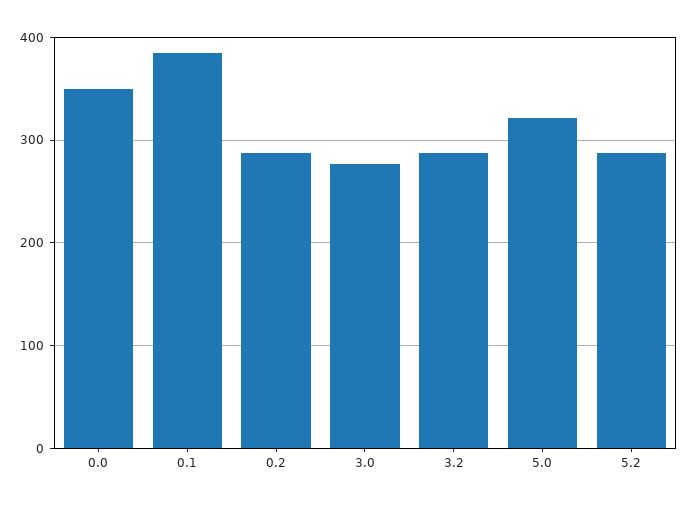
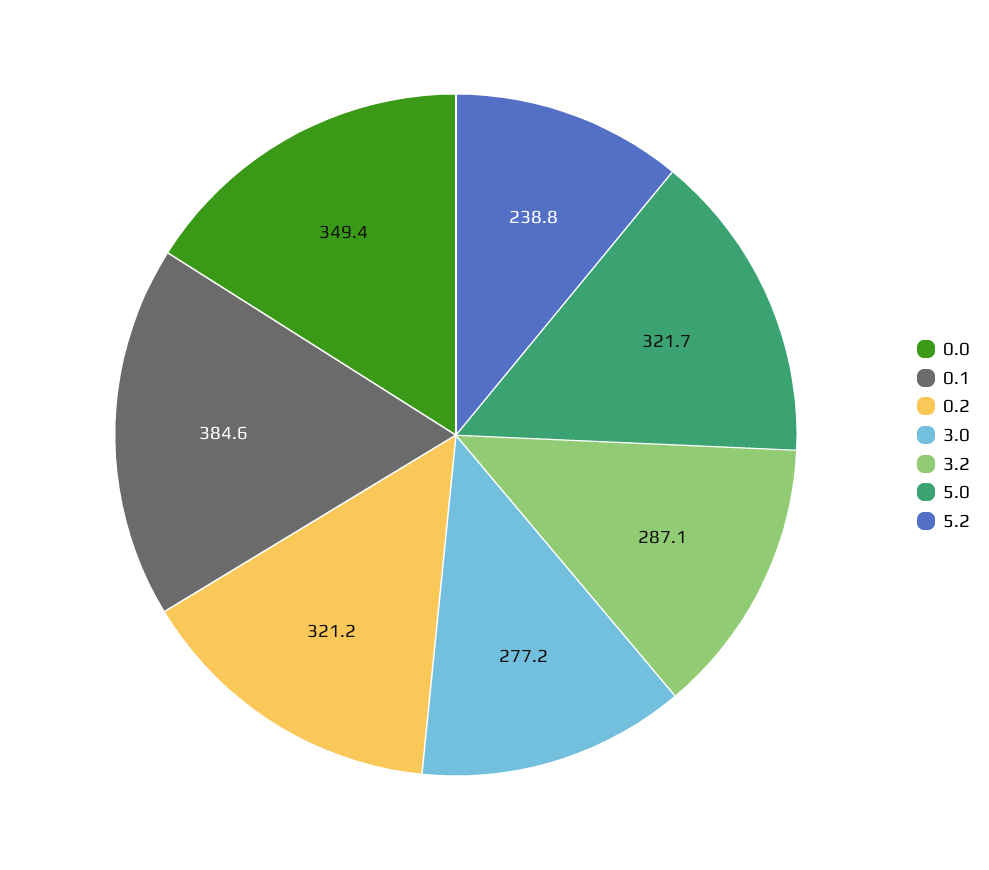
0.2: 290 -> 321.2
5.2: 290 -> 238.8

